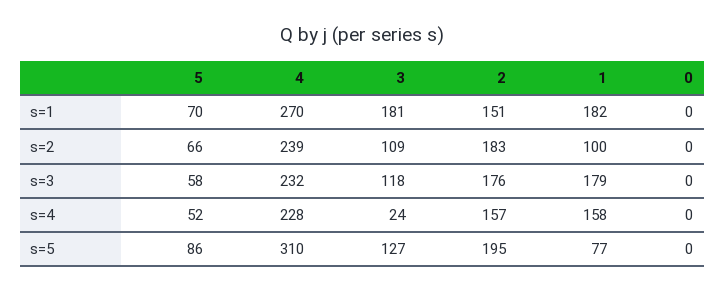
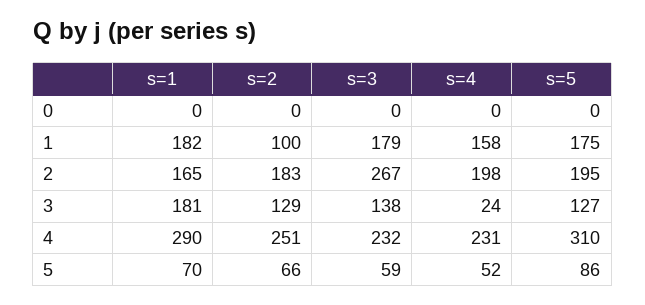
4, s=1: 270 -> 290
2, s=1: 151 -> 165
4, s=2: 239 -> 251
3, s=2: 109 -> 129
5, s=3: 58 -> 59
3, s=3: 118 -> 138
2, s=3: 176 -> 267
4, s=4: 228 -> 231
2, s=4: 157 -> 198
1, s=5: 77 -> 175

